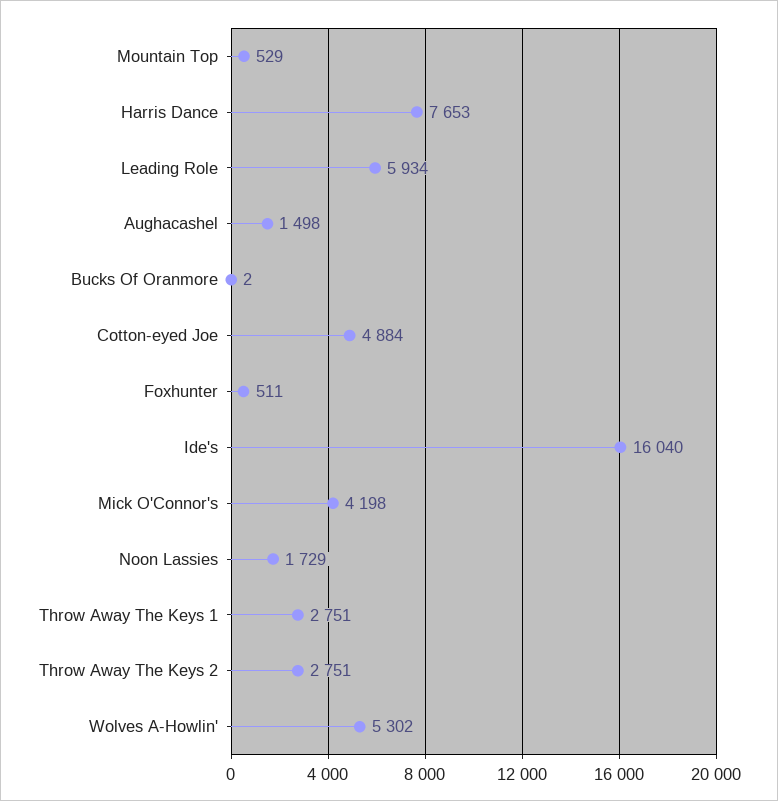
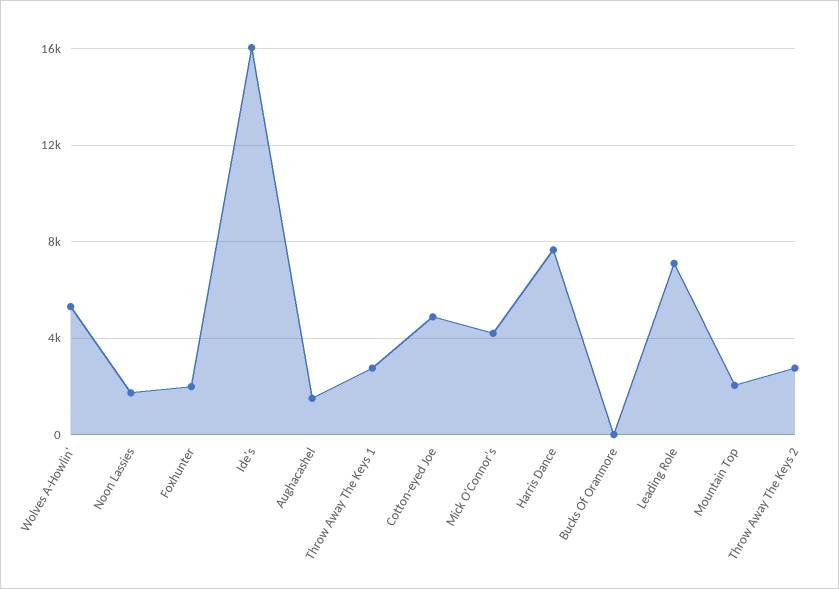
Mountain Top: 529 -> 2000
Leading Role: 5934 -> 7000
Foxhunter: 511 -> 2000

